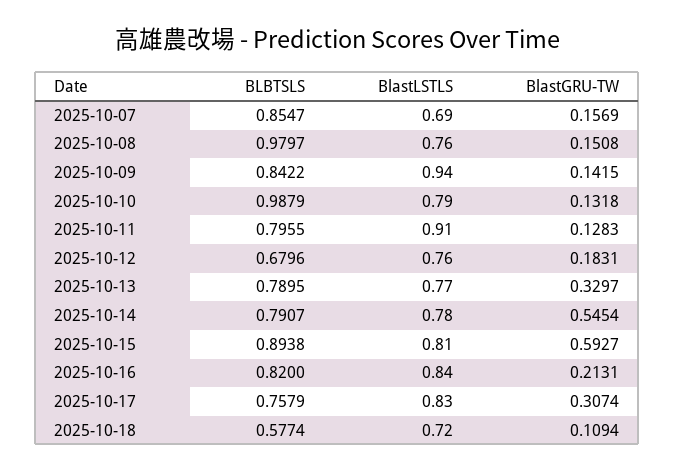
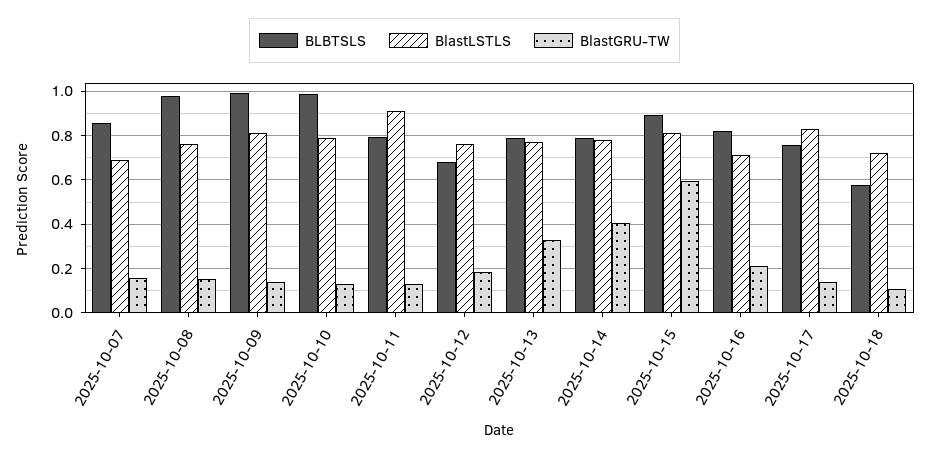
BLBTSLS, 2025-10-09: 0.8422 -> 1
BlastLSTLS, 2025-10-09: 0.94 -> 0.8
BlastGRU-TW, 2025-10-14: 0.5454 -> 0.4
BlastLSTLS, 2025-10-16: 0.84 -> 0.7
BlastGRU-TW, 2025-10-17: 0.3074 -> 0.15

